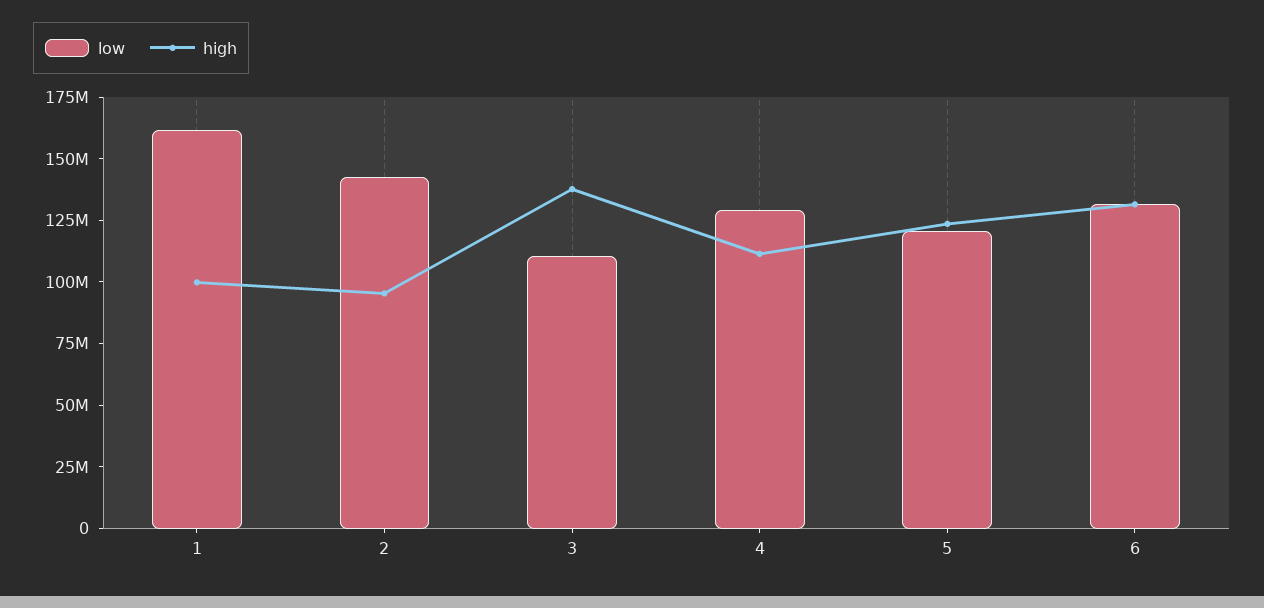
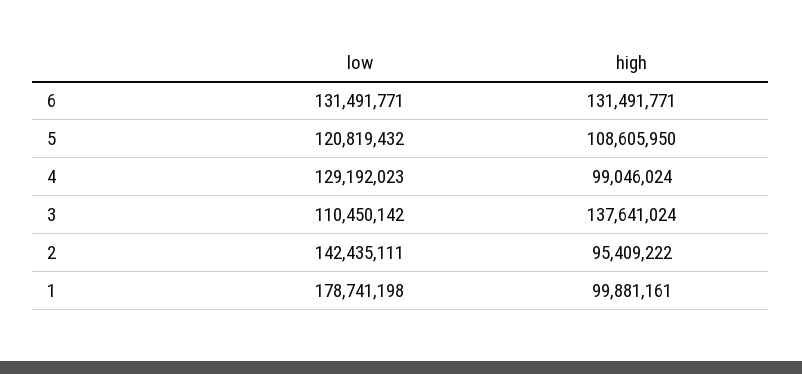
low, 1: 160000000 -> 178741198
high, 4: 110000000 -> 99046024
high, 5: 125000000 -> 108605950

